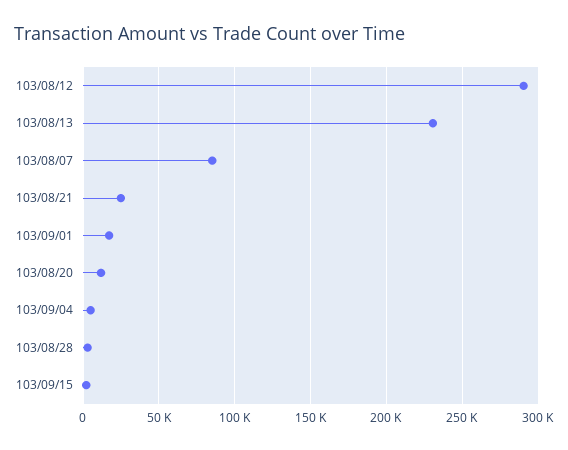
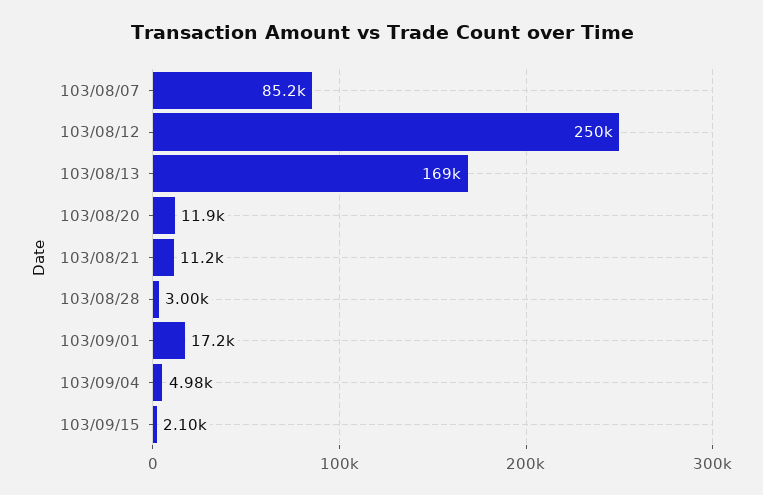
103/08/12: 290000 -> 250000
103/08/13: 230000 -> 169000
103/08/21: 25000 -> 11200

